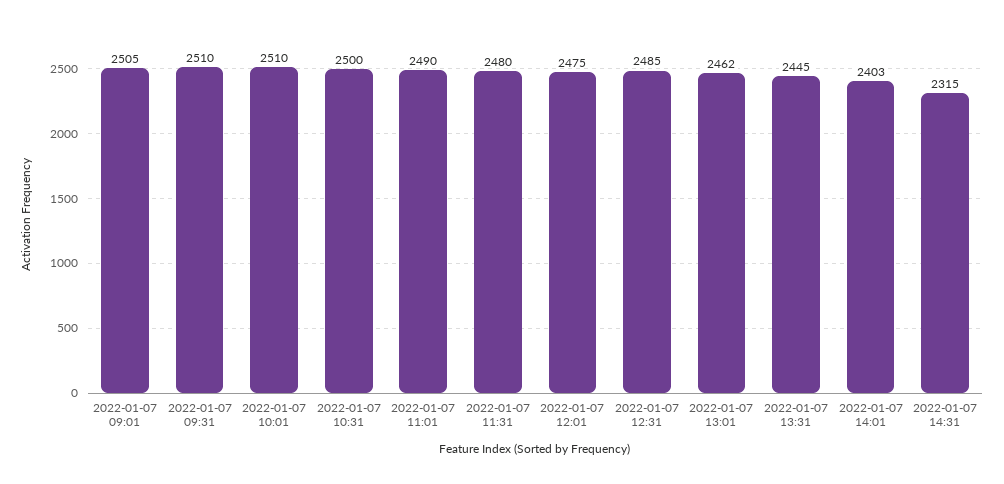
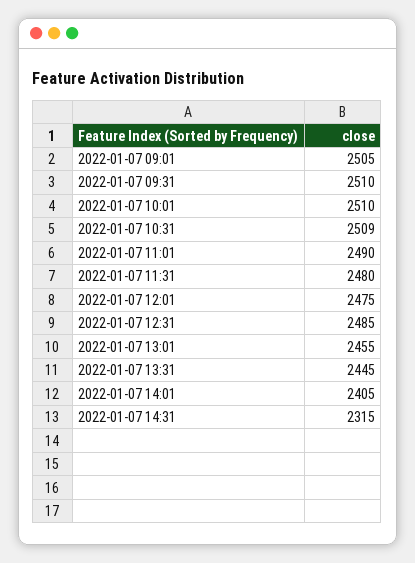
2022-01-07 10:31: 2500 -> 2509
2022-01-07 13:01: 2462 -> 2455
2022-01-07 14:01: 2403 -> 2405

